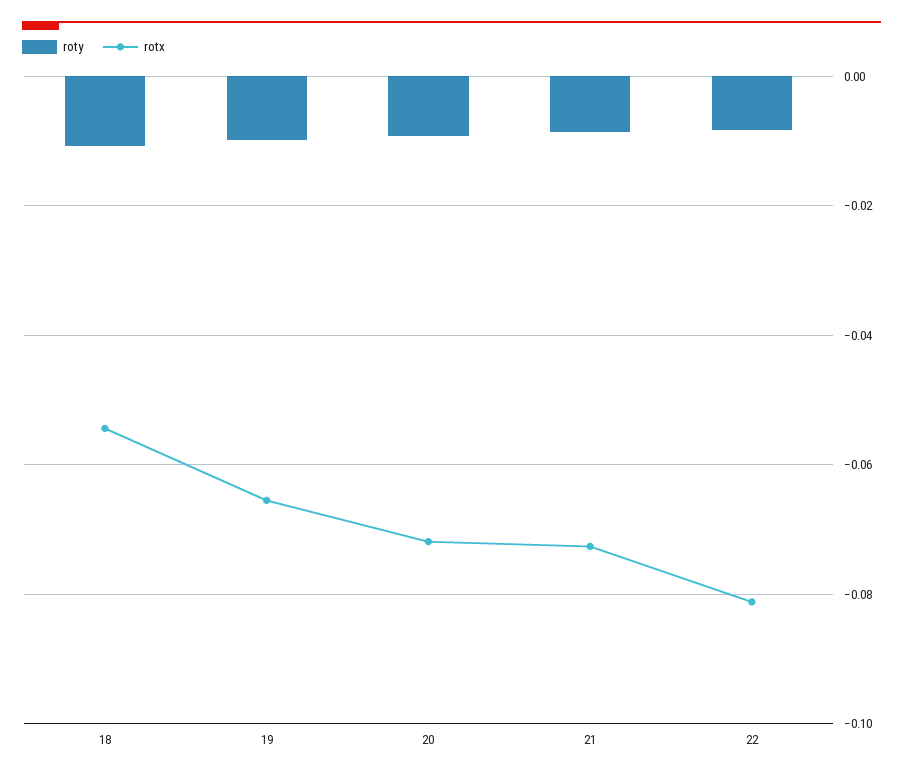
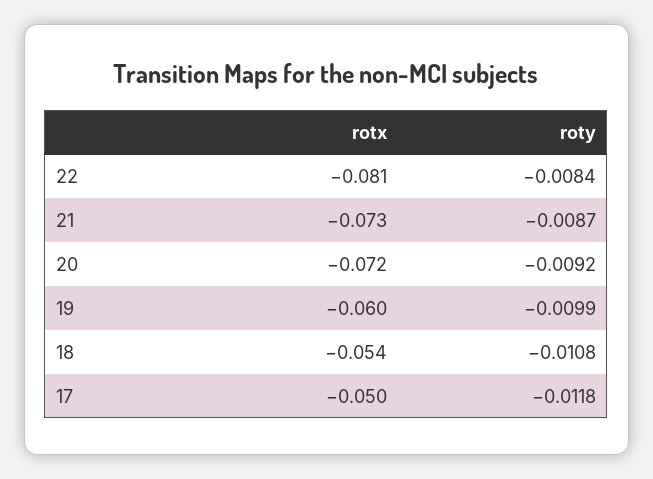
rotx, 19: -0.066 -> -0.06
rotx, 17: none -> -0.05
roty, 17: none -> -0.0118

